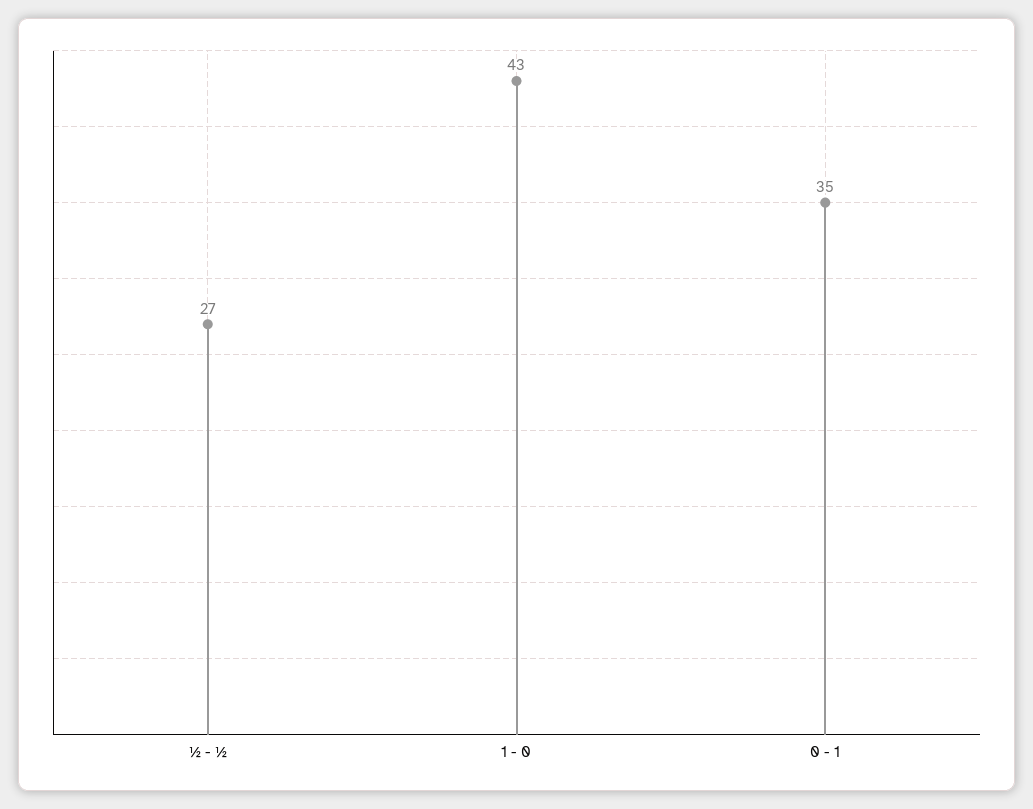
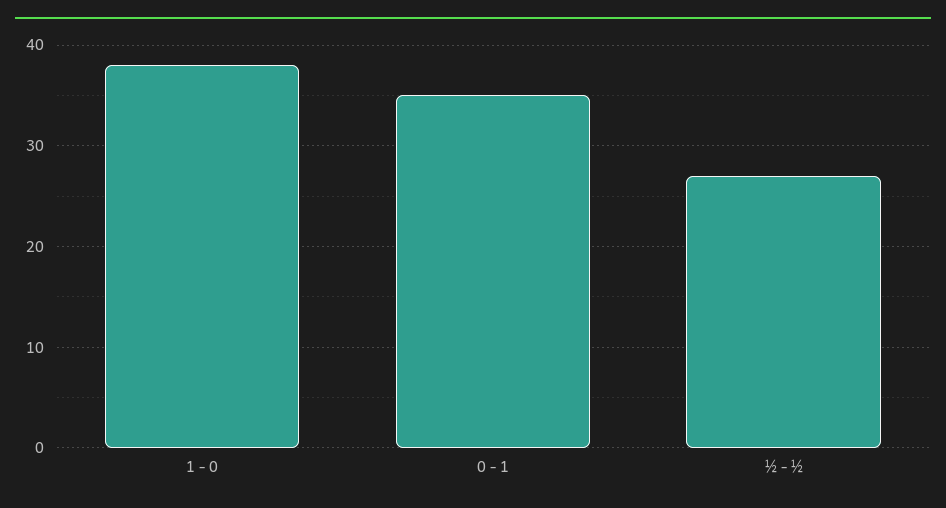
1 - 0: 43 -> 38

